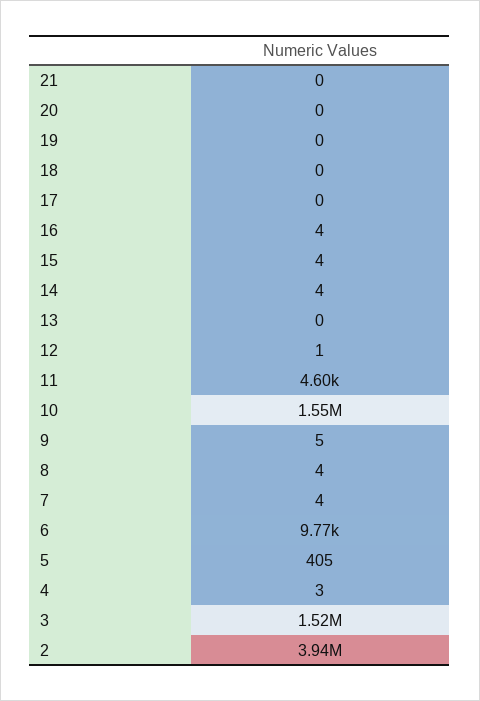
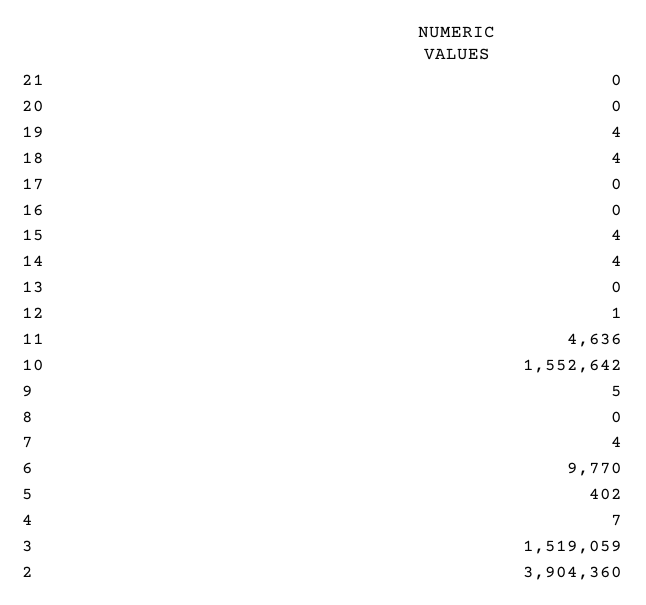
19: 0 -> 4
18: 0 -> 4
16: 4 -> 0
11: 4600 -> 4636
8: 4 -> 0
5: 405 -> 402
4: 3 -> 7
2: 3940000 -> 3904360

